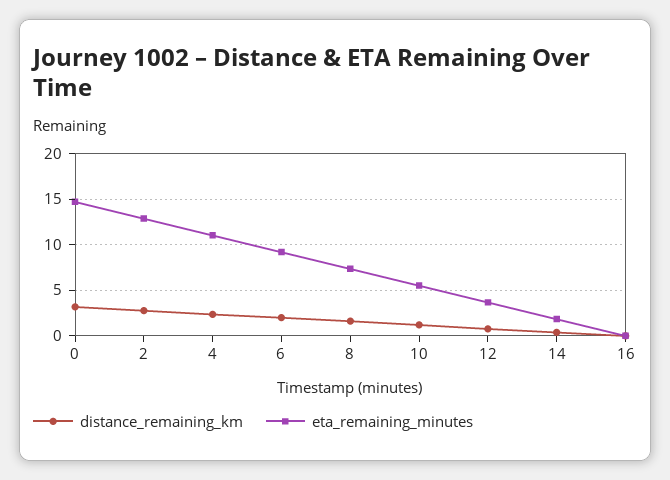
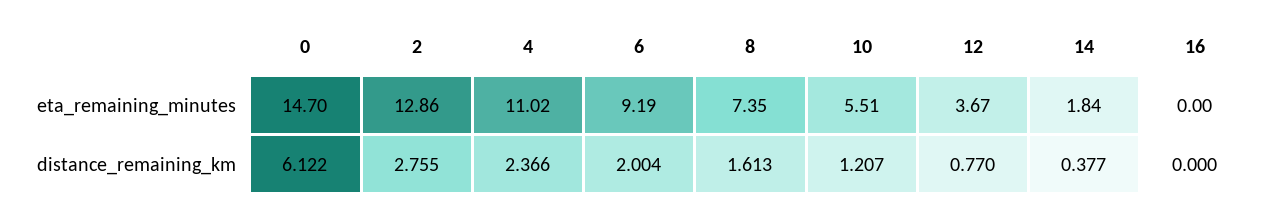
distance_remaining_km, 0: 3 -> 6.122

